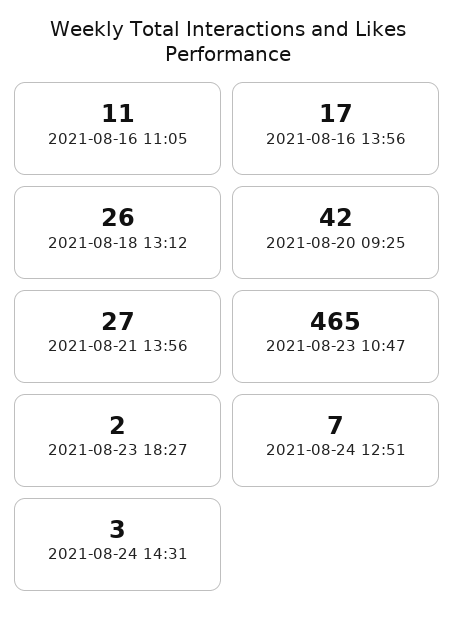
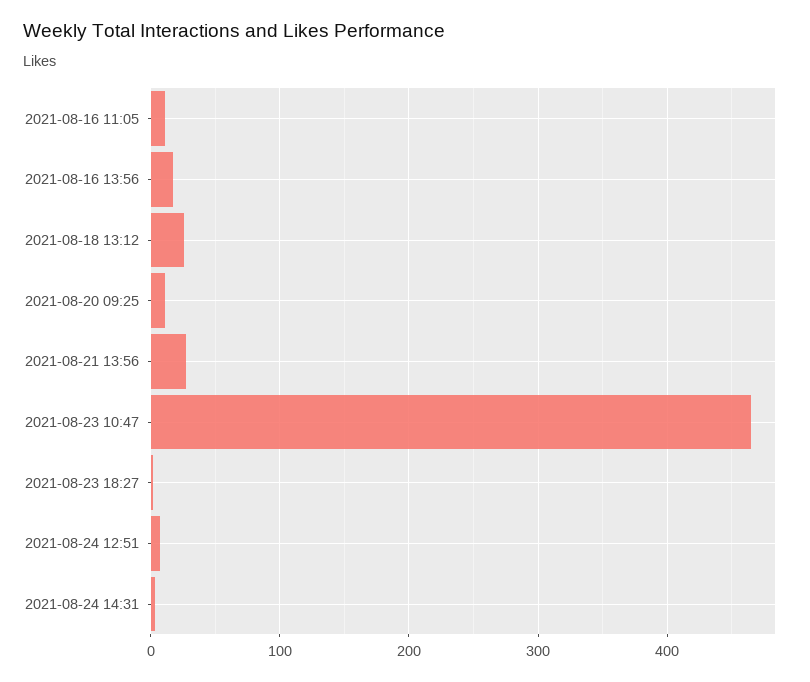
2021-08-20 09:25: 42 -> 10

